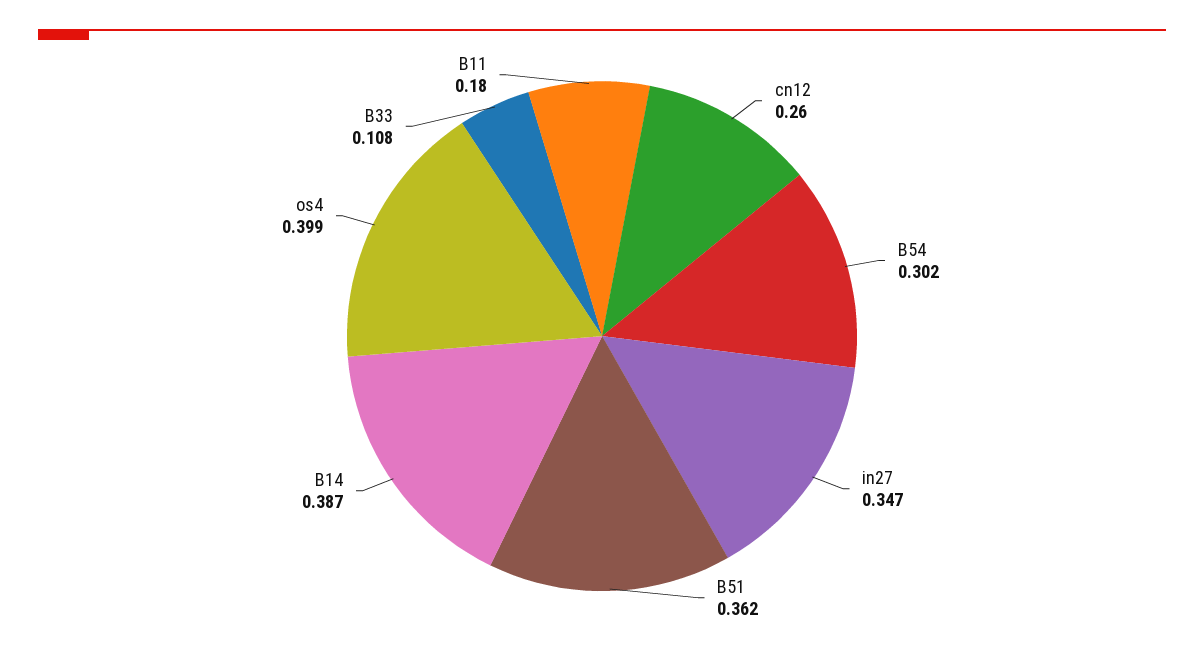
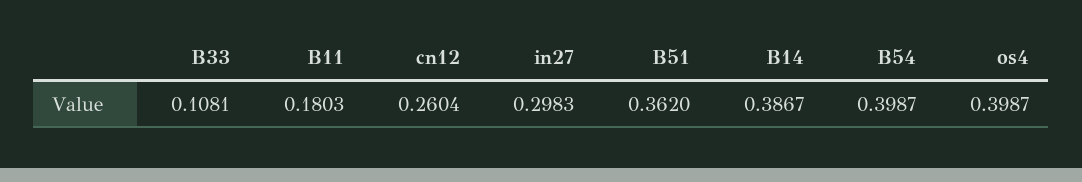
B54: 0.302 -> 0.3987
in27: 0.347 -> 0.2983

